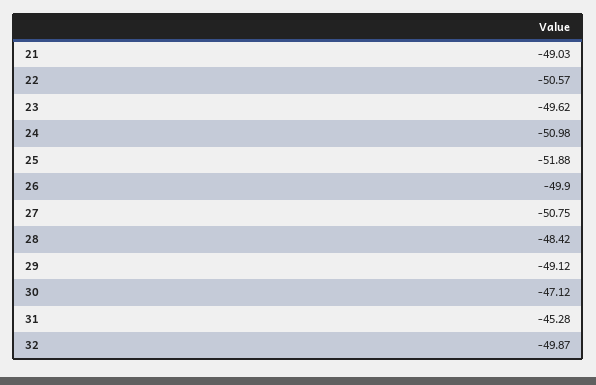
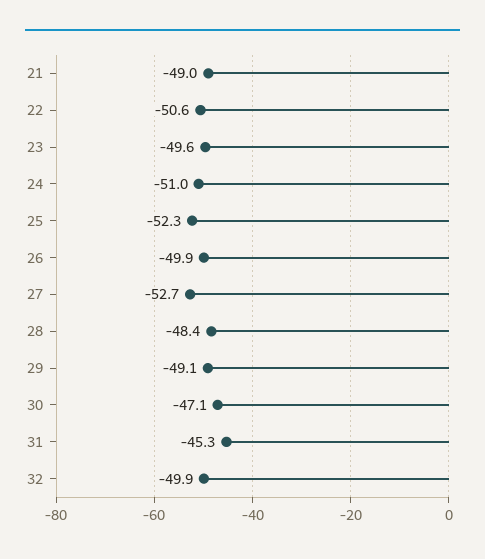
25: -51.88 -> -52.3
27: -50.75 -> -52.7

